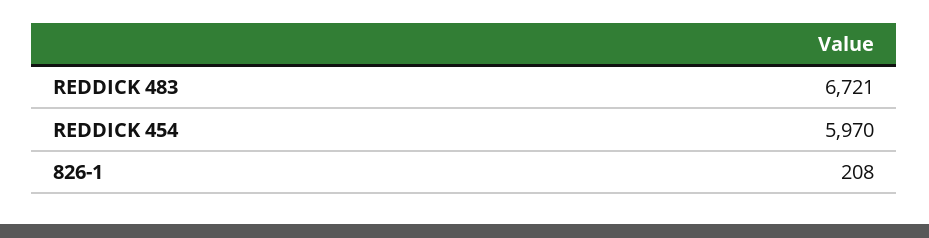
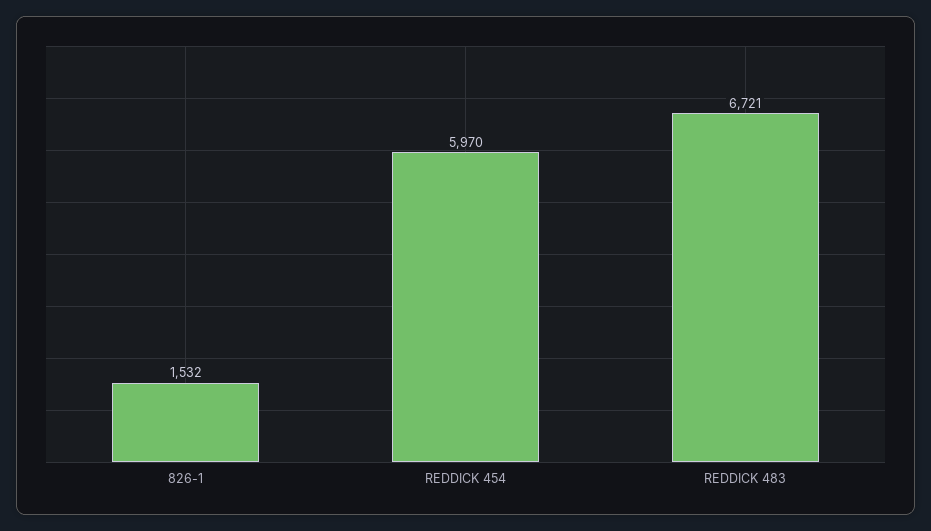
826-1: 208 -> 1532

